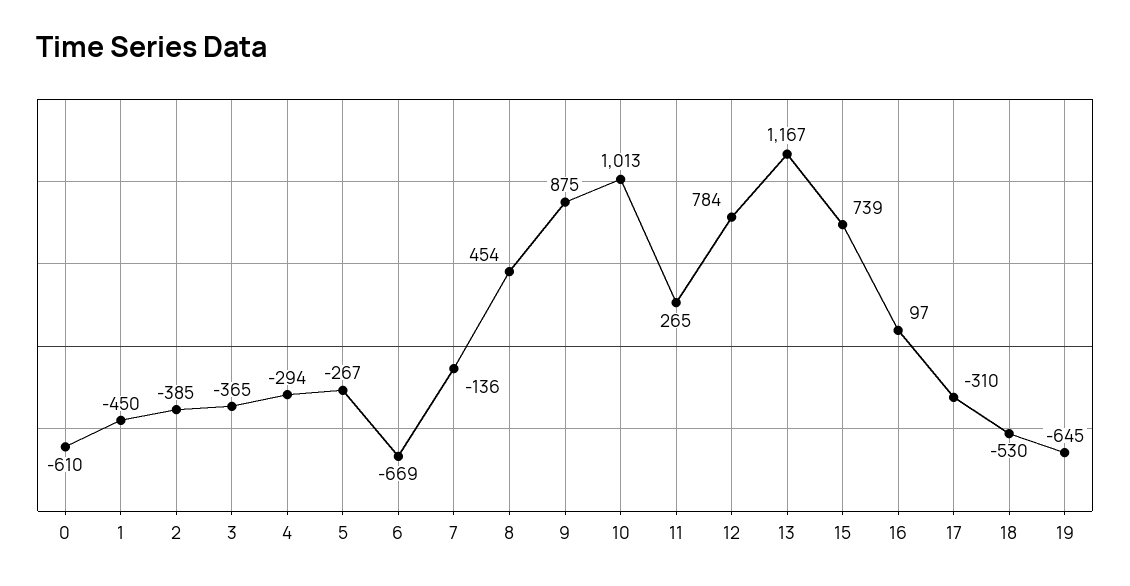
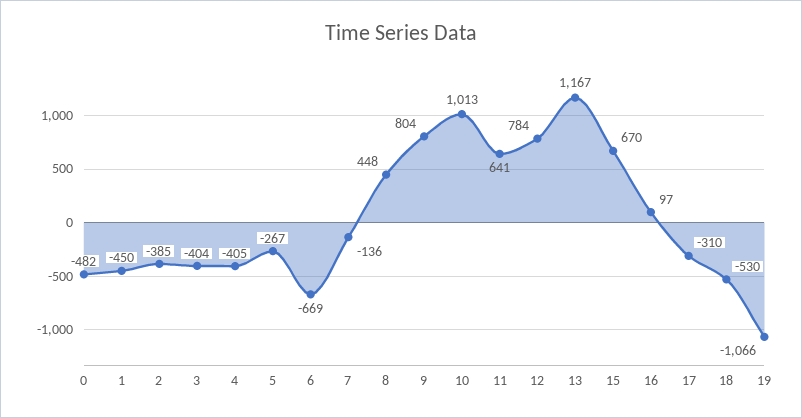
0: -610 -> -482
3: -365 -> -404
4: -294 -> -405
8: 454 -> 448
9: 875 -> 804
11: 265 -> 641
15: 739 -> 670
19: -645 -> -1066

